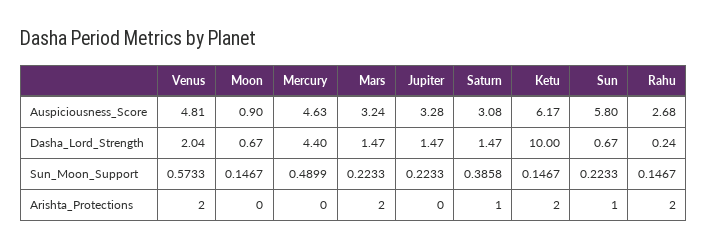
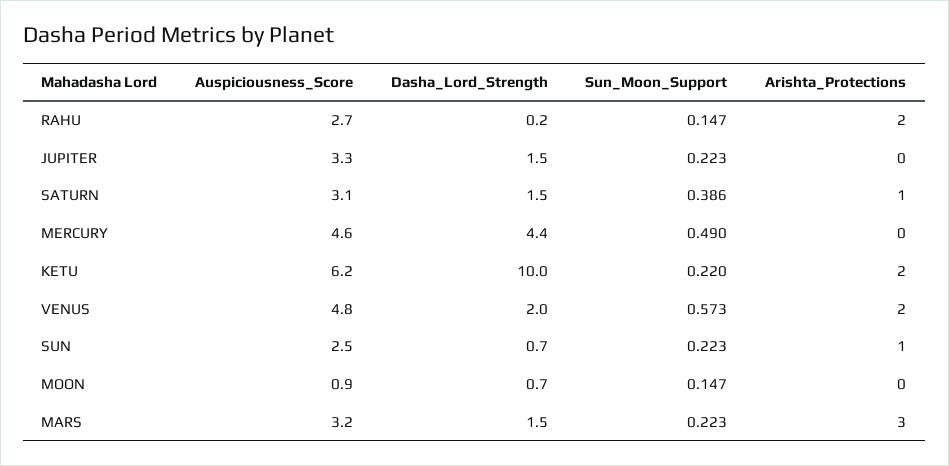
Sun, Auspiciousness_Score: 5.8 -> 2.5
Ketu, Sun_Moon_Support: 0.1467 -> 0.22
Mars, Arishta_Protections: 2 -> 3

